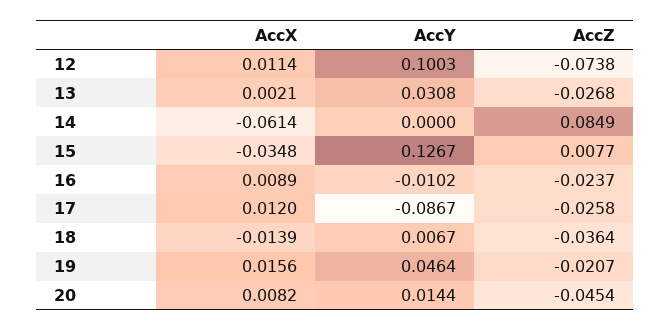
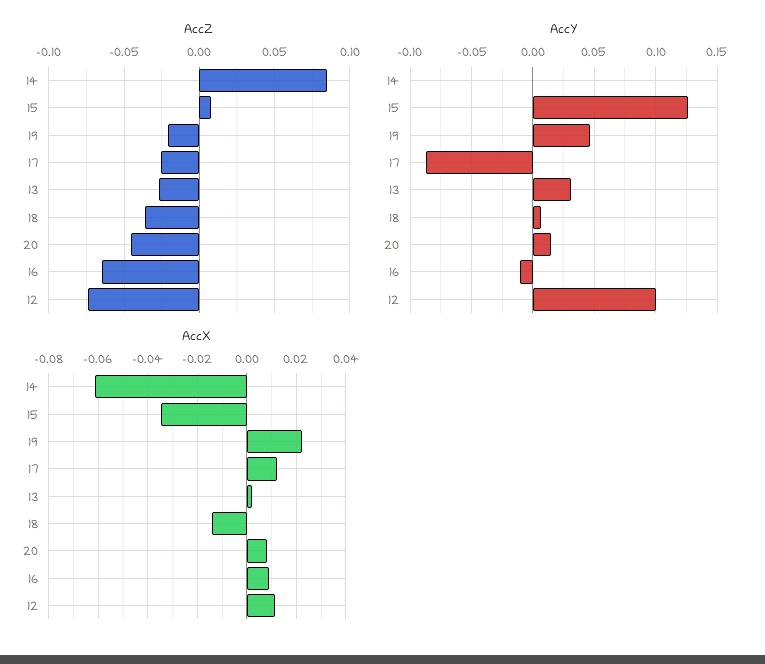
AccZ, 16: -0.0237 -> -0.065
AccX, 19: 0.0156 -> 0.0225

